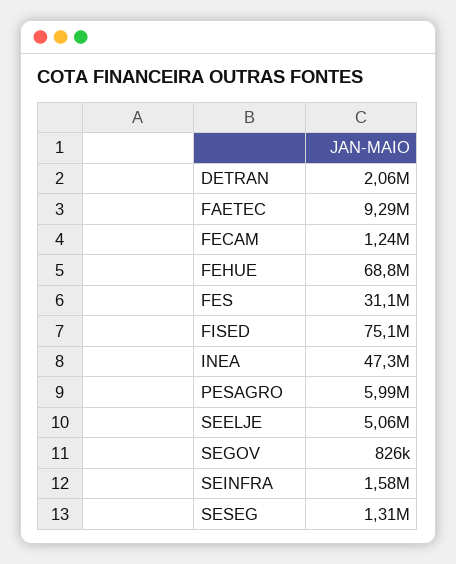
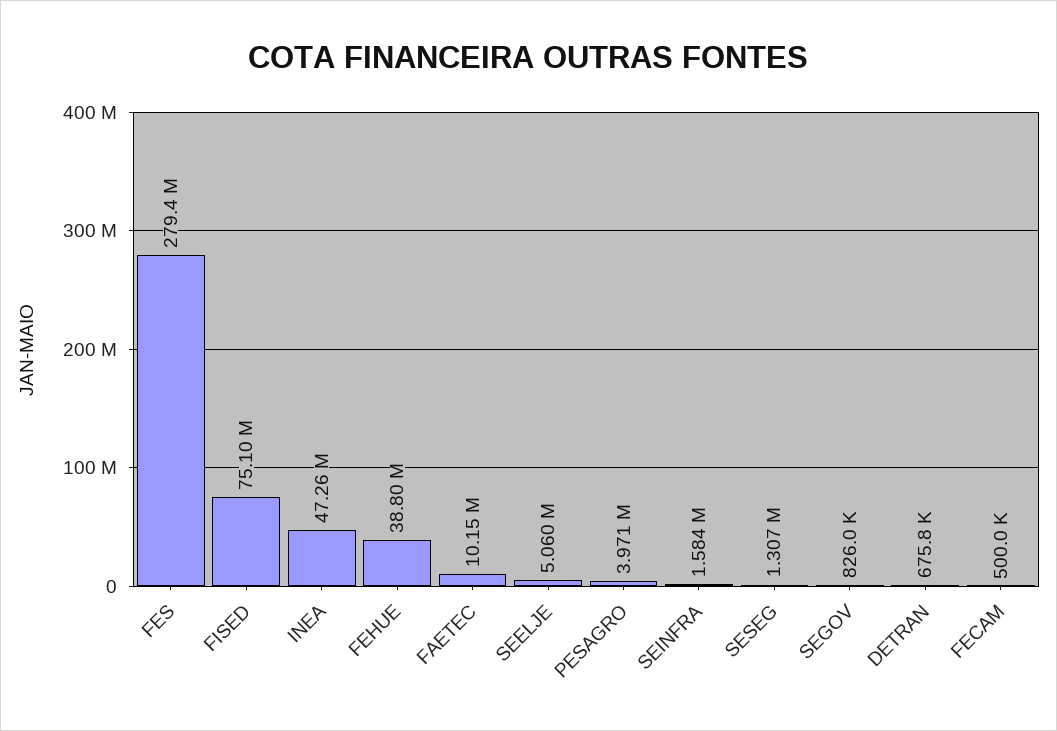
DETRAN: 2060000 -> 675800
FAETEC: 9290000 -> 10150000
FECAM: 1240000 -> 500000
FEHUE: 68800000 -> 38800000
FES: 31100000 -> 279400000
PESAGRO: 5990000 -> 3971000

